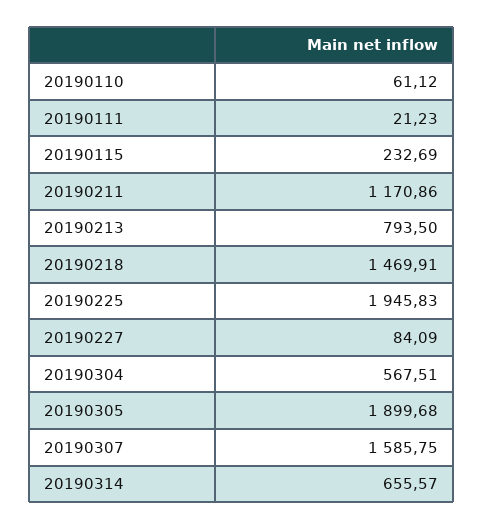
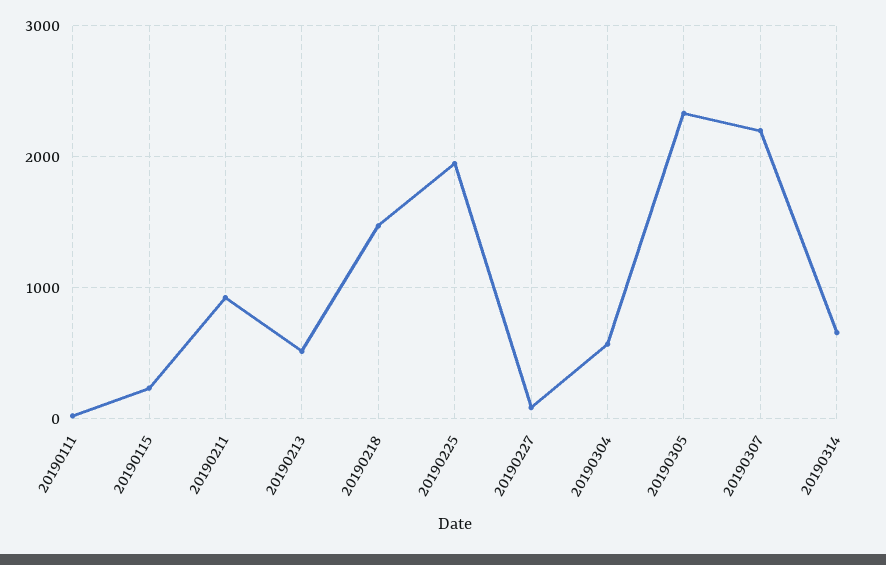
20190110: 61.12 -> none
20190211: 1170.86 -> 900
20190213: 793.5 -> 500
20190305: 1899.68 -> 2300
20190307: 1585.75 -> 2200

